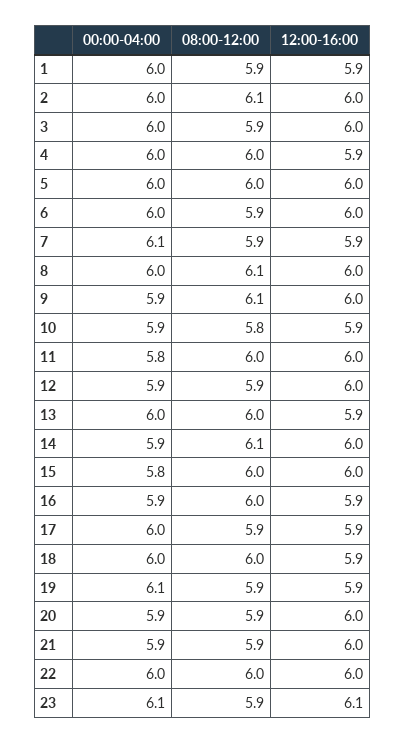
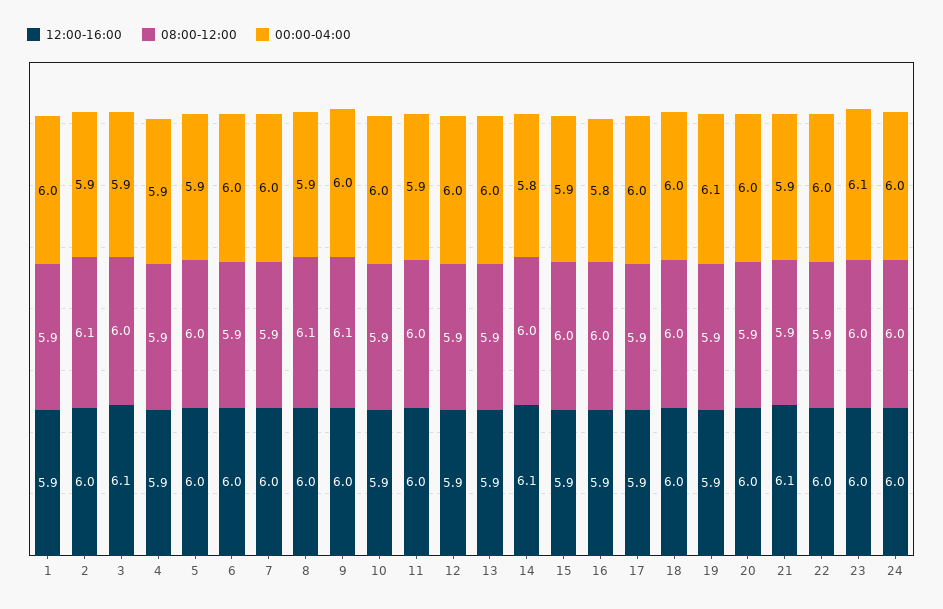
00:00-04:00, 2: 6 -> 5.9
00:00-04:00, 3: 6 -> 5.9
08:00-12:00, 3: 5.9 -> 6
12:00-16:00, 3: 6 -> 6.1
00:00-04:00, 4: 6 -> 5.9
08:00-12:00, 4: 6 -> 5.9
00:00-04:00, 5: 6 -> 5.9
00:00-04:00, 7: 6.1 -> 6
12:00-16:00, 7: 5.9 -> 6
00:00-04:00, 8: 6 -> 5.9
00:00-04:00, 9: 5.9 -> 6
00:00-04:00, 10: 5.9 -> 6
08:00-12:00, 10: 5.8 -> 5.9
00:00-04:00, 11: 5.8 -> 5.9
00:00-04:00, 12: 5.9 -> 6
12:00-16:00, 12: 6 -> 5.9
08:00-12:00, 13: 6 -> 5.9
00:00-04:00, 14: 5.9 -> 5.8
08:00-12:00, 14: 6.1 -> 6
12:00-16:00, 14: 6 -> 6.1
00:00-04:00, 15: 5.8 -> 5.9
12:00-16:00, 15: 6 -> 5.9
00:00-04:00, 16: 5.9 -> 5.8
12:00-16:00, 18: 5.9 -> 6
00:00-04:00, 20: 5.9 -> 6
12:00-16:00, 21: 6 -> 6.1
08:00-12:00, 22: 6 -> 5.9
08:00-12:00, 23: 5.9 -> 6
12:00-16:00, 23: 6.1 -> 6
12:00-16:00, 24: none -> 6
08:00-12:00, 24: none -> 6
00:00-04:00, 24: none -> 6

